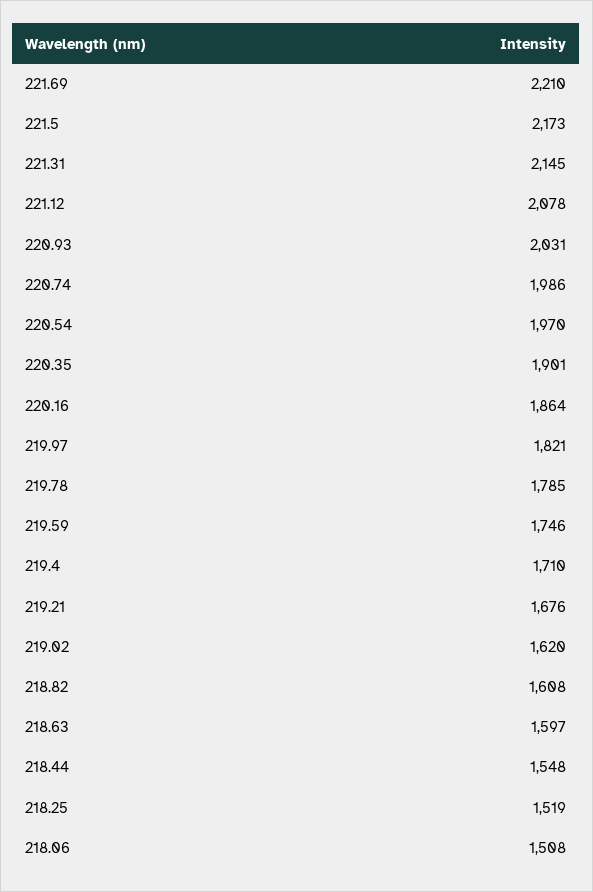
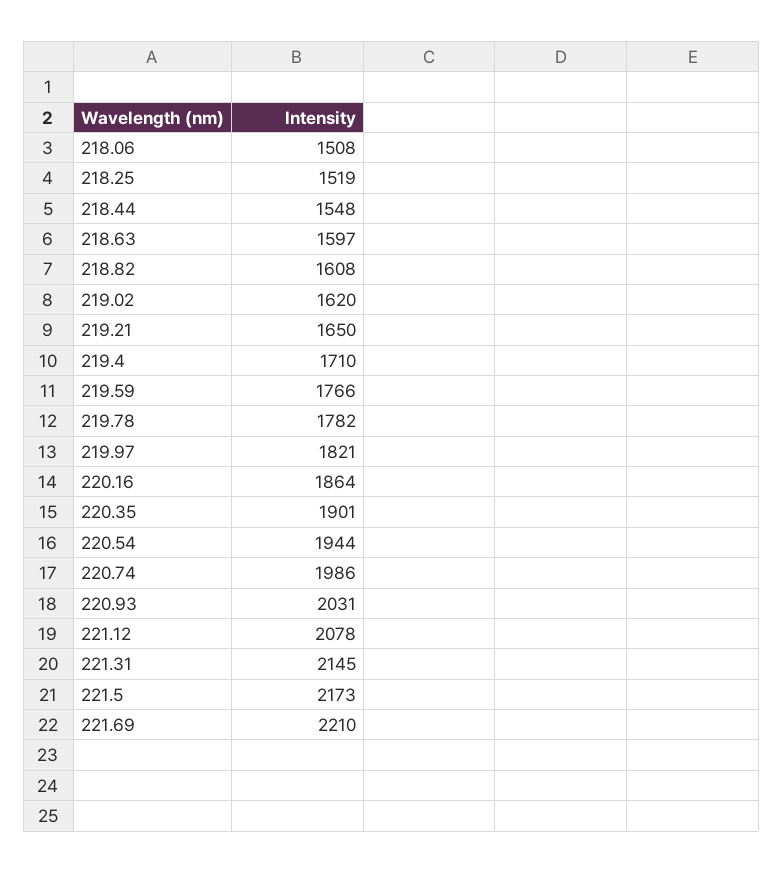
220.54: 1970 -> 1944
219.78: 1785 -> 1782
219.59: 1746 -> 1766
219.21: 1676 -> 1650

